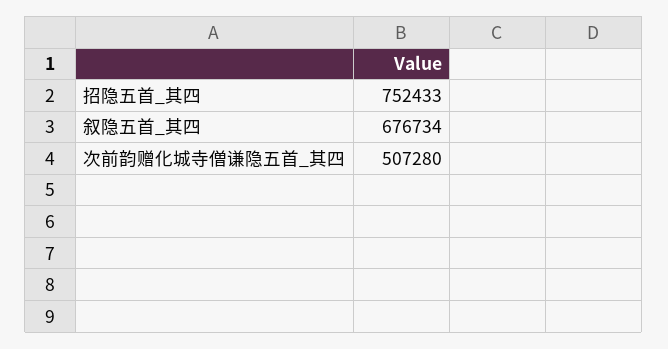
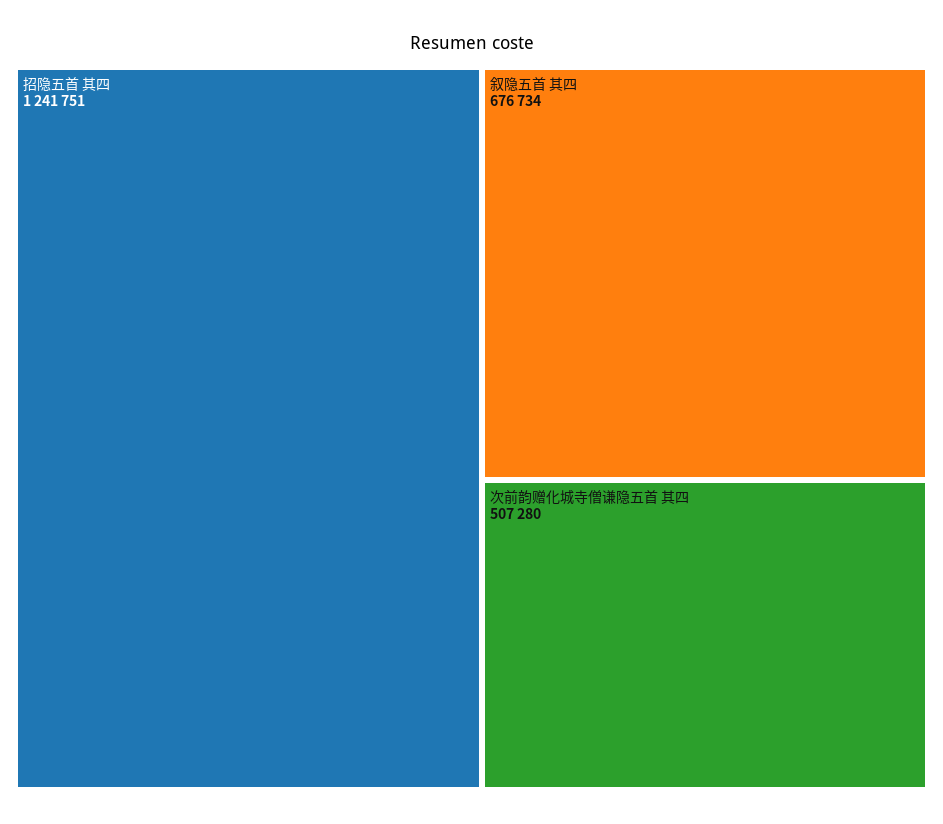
招隐五首_其四: 752433 -> 1241751

